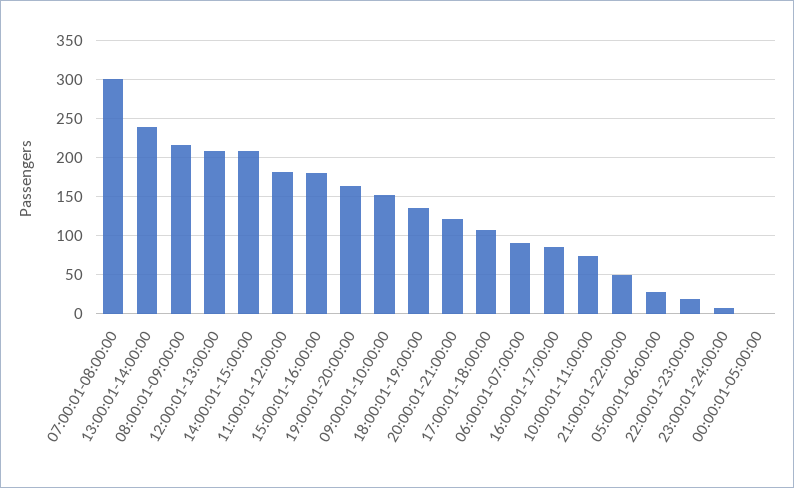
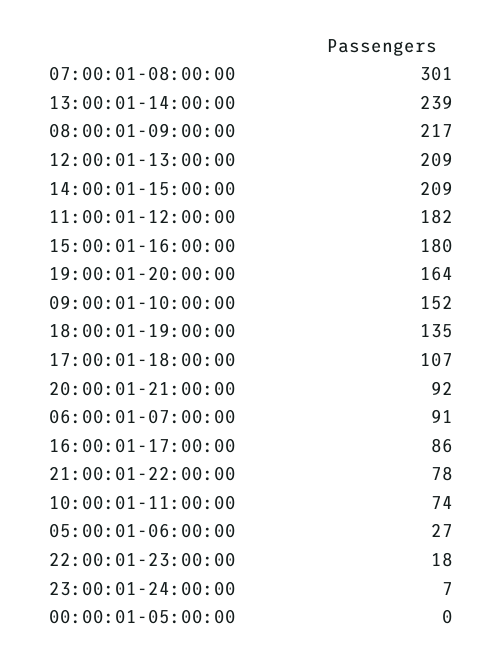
20:00:01-21:00:00: 120 -> 92
21:00:01-22:00:00: 50 -> 78

